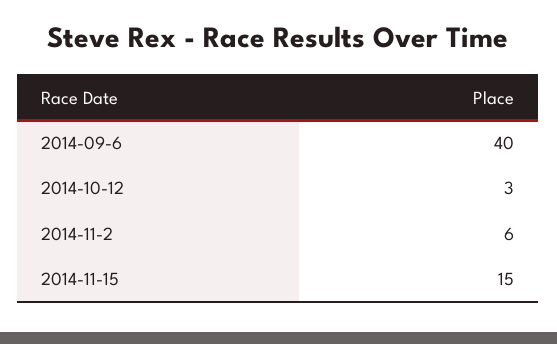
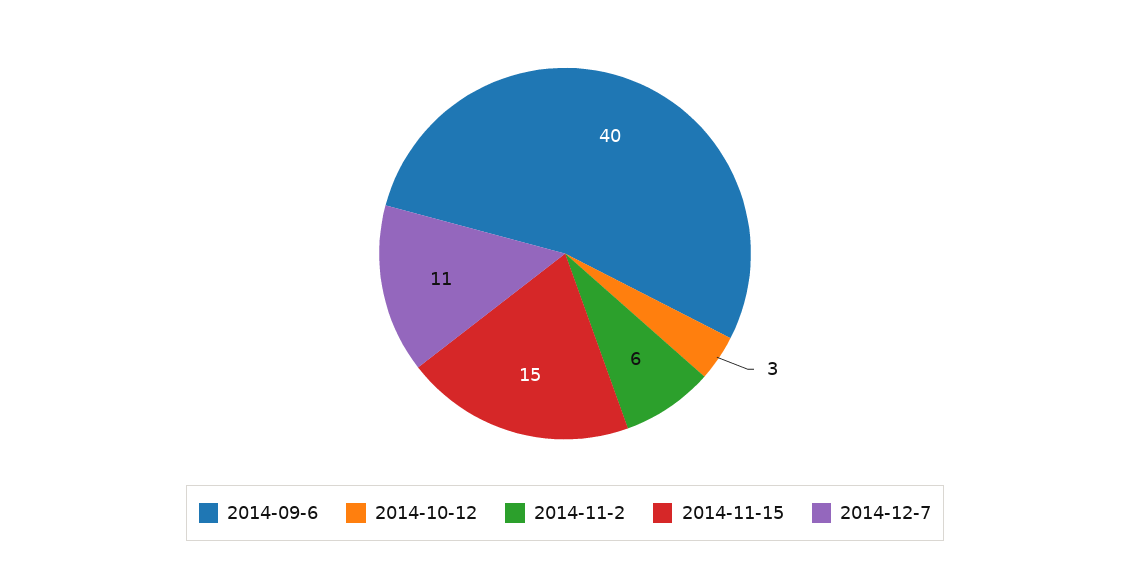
2014-12-7: none -> 11

